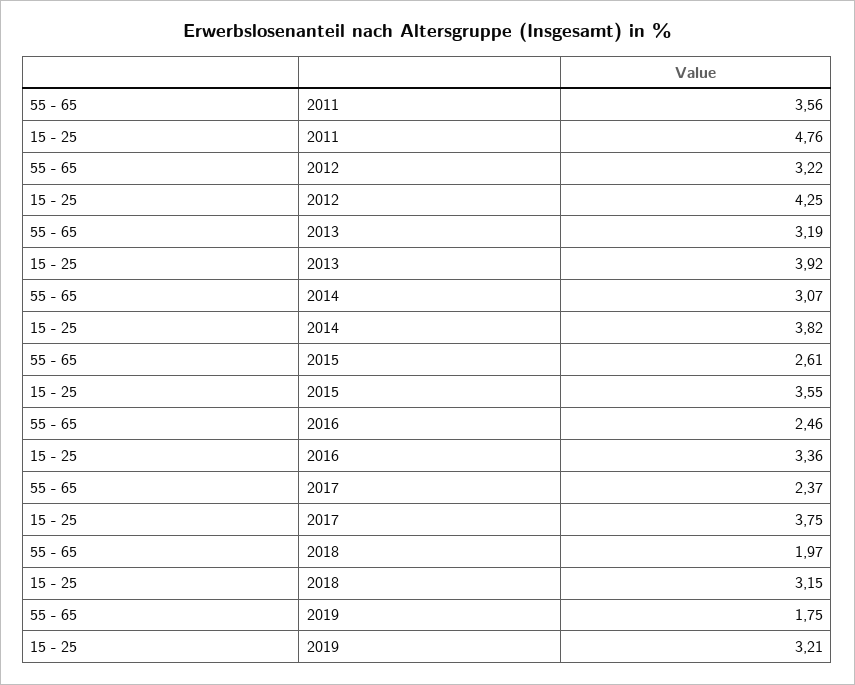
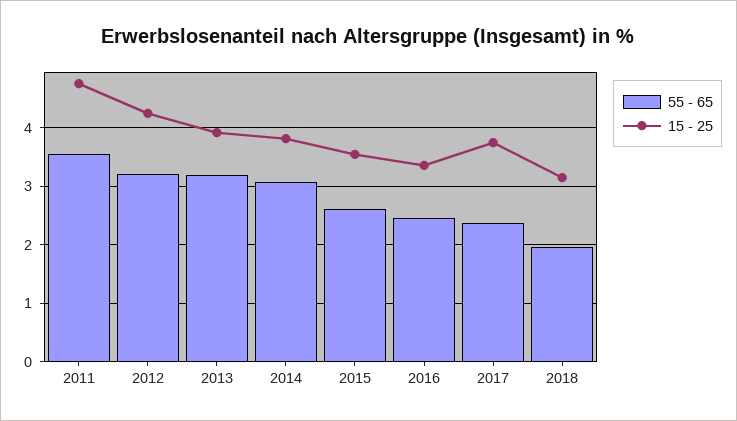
55 - 65, 2019: 1.75 -> none
15 - 25, 2019: 3.21 -> none

